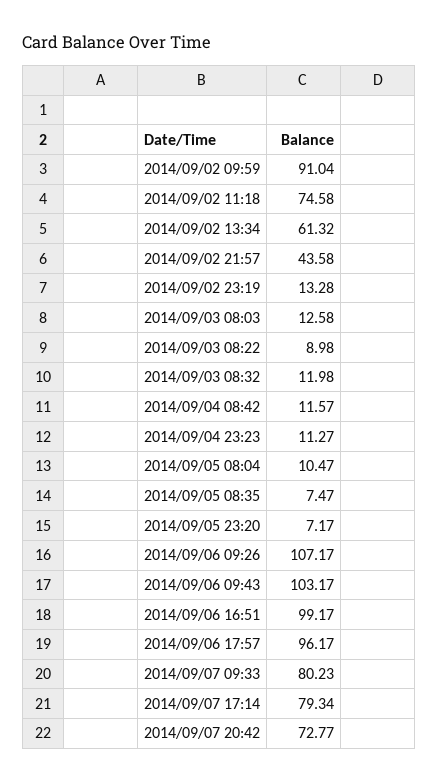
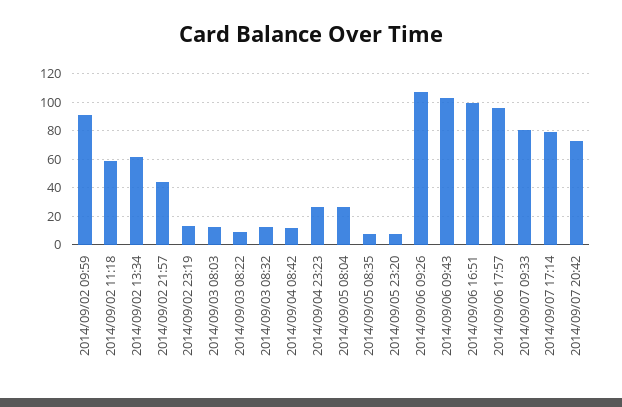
2014/09/02 11:18: 74.58 -> 60
2014/09/04 23:23: 11.27 -> 25
2014/09/05 08:04: 10.47 -> 25

